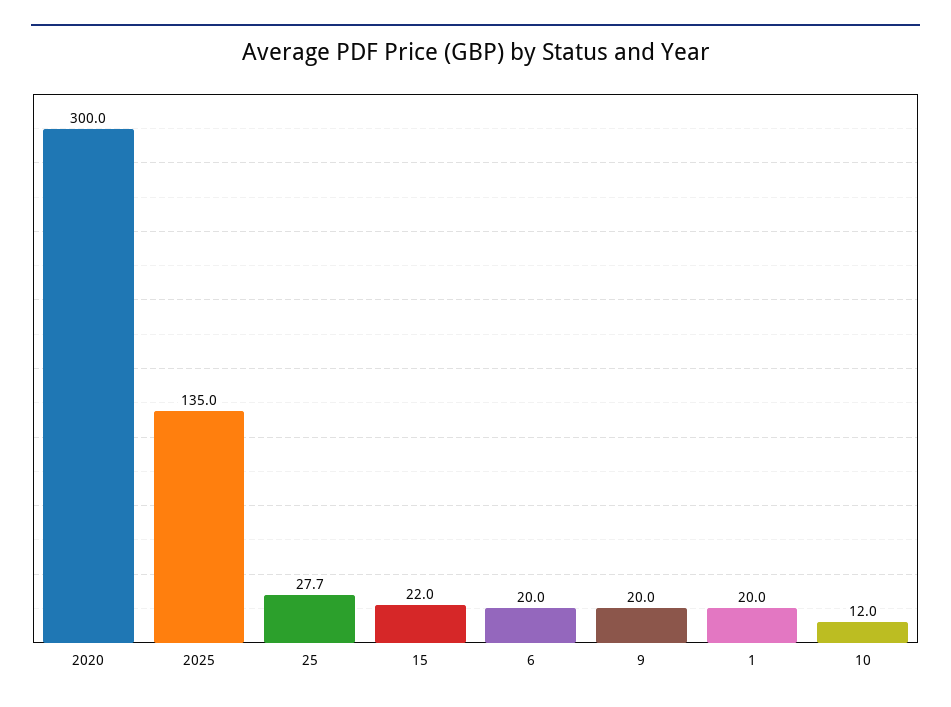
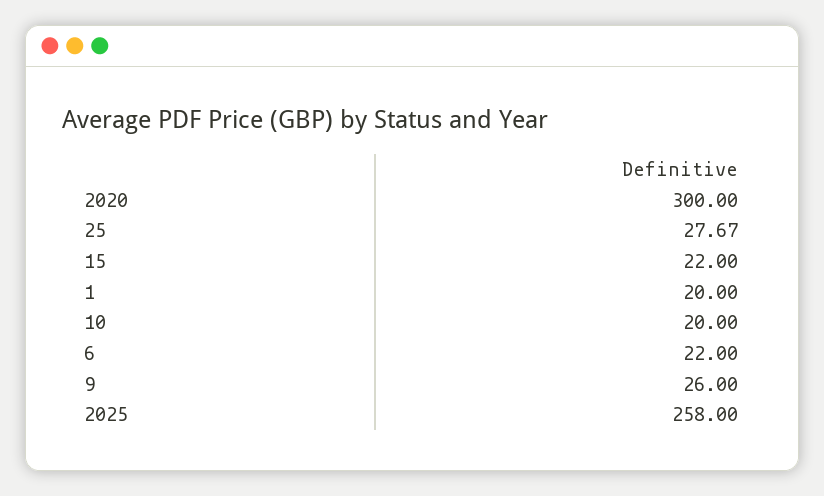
2025: 135 -> 258
6: 20 -> 22
9: 20 -> 26
10: 12 -> 20

